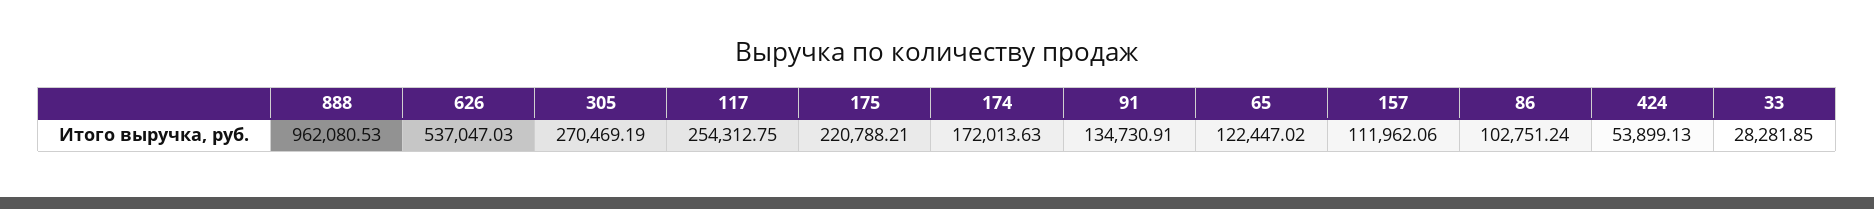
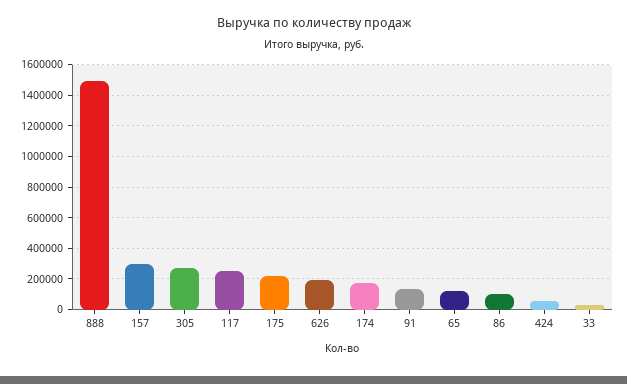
888: 962080.53 -> 1500000
626: 537047.03 -> 200000
157: 111962.06 -> 300000

